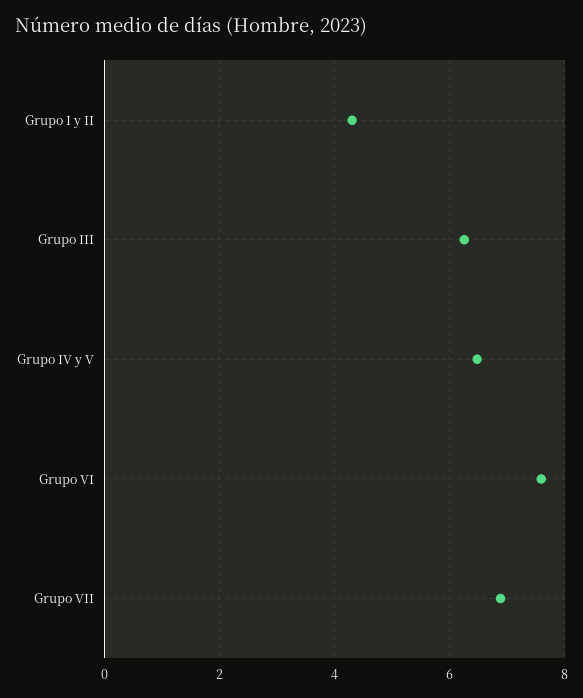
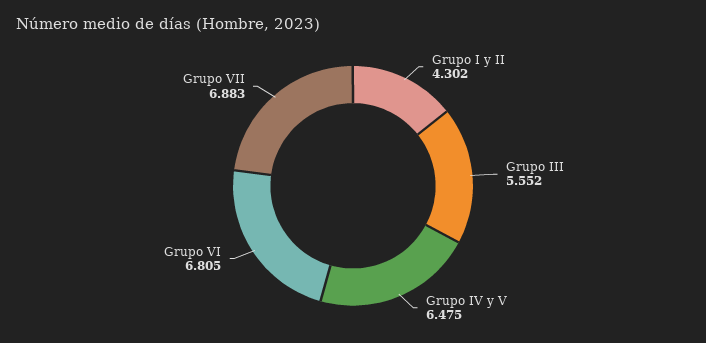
Grupo III: 6.2 -> 5.552
Grupo VI: 7.6 -> 6.805

